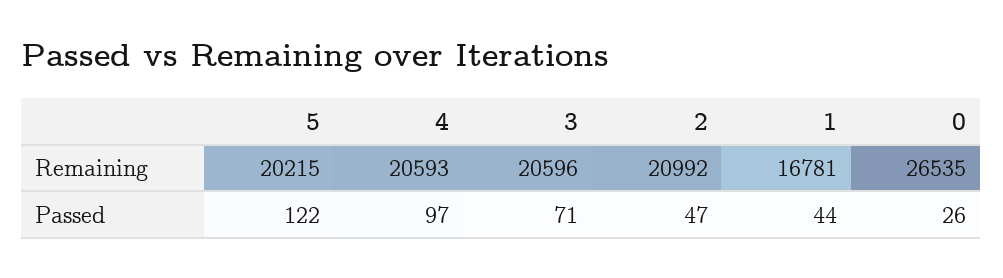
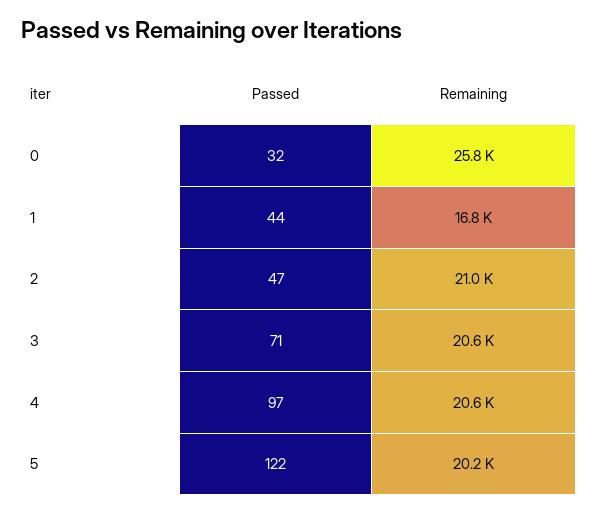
0, Remaining: 26535 -> 25800
0, Passed: 26 -> 32

